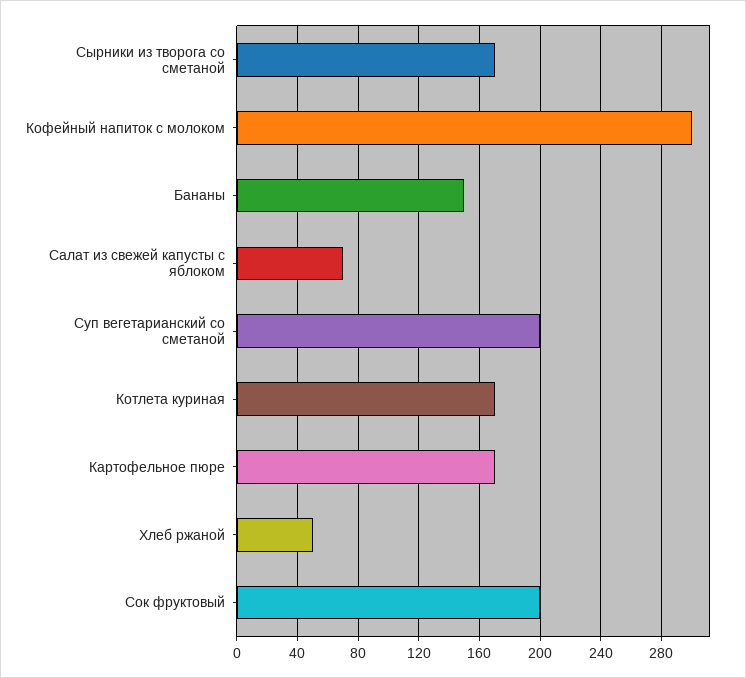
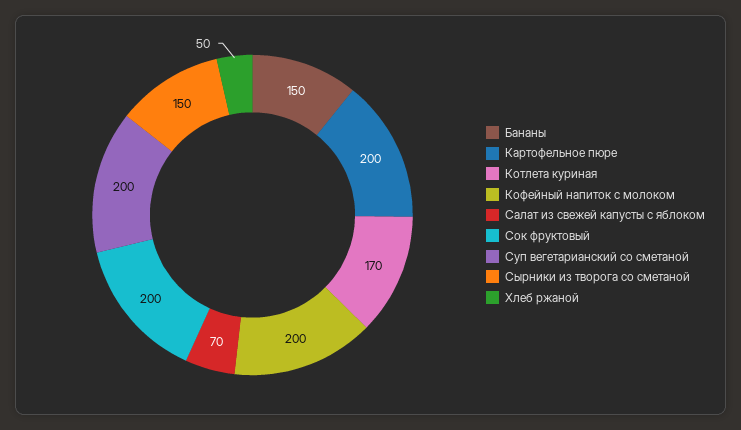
Сырники из творога со сметаной: 170 -> 150
Кофейный напиток с молоком: 300 -> 200
Картофельное пюре: 170 -> 200

